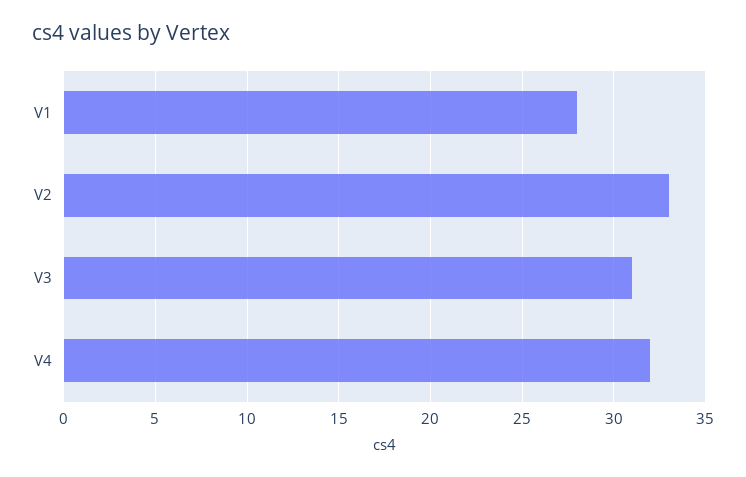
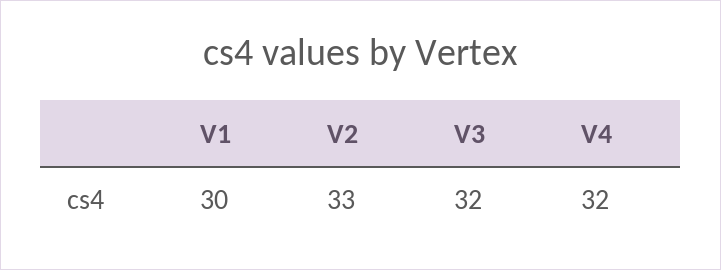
V1: 28 -> 30
V3: 31 -> 32

